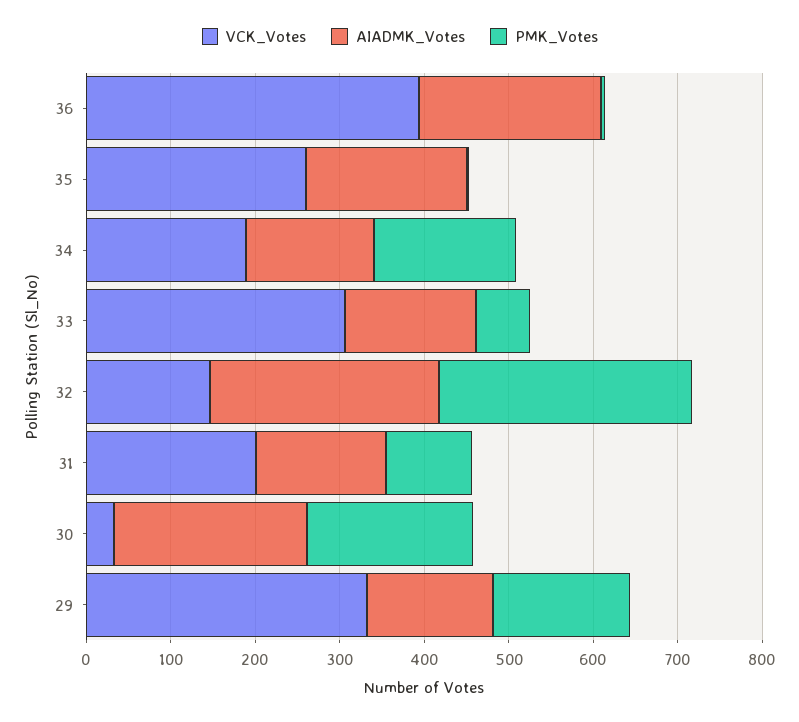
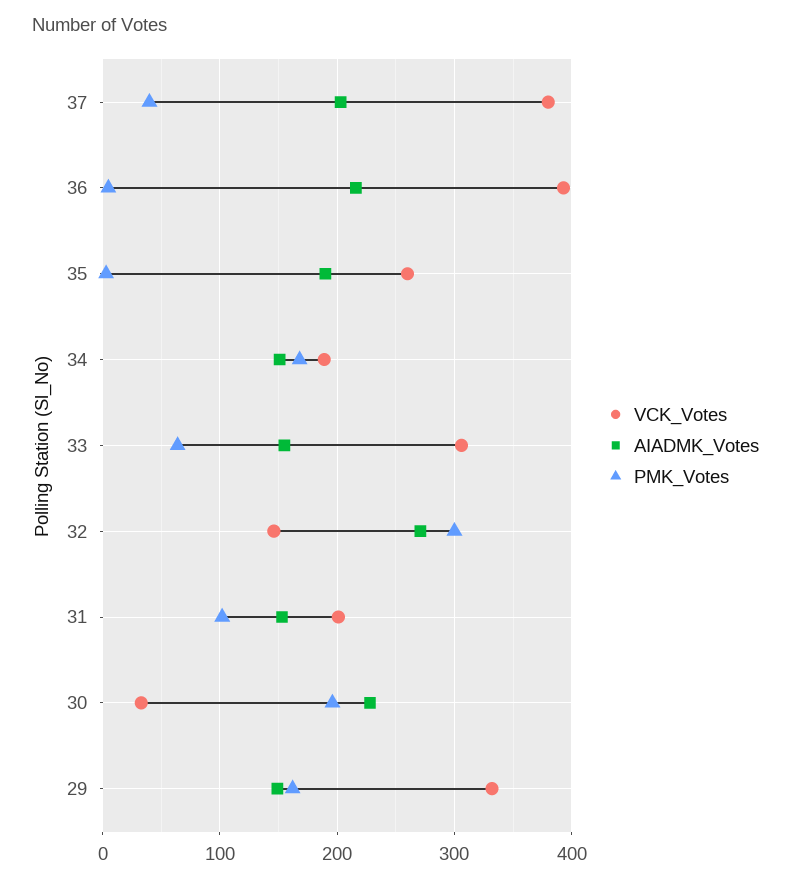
VCK_Votes, 37: none -> 380
AIADMK_Votes, 37: none -> 200
PMK_Votes, 37: none -> 40

